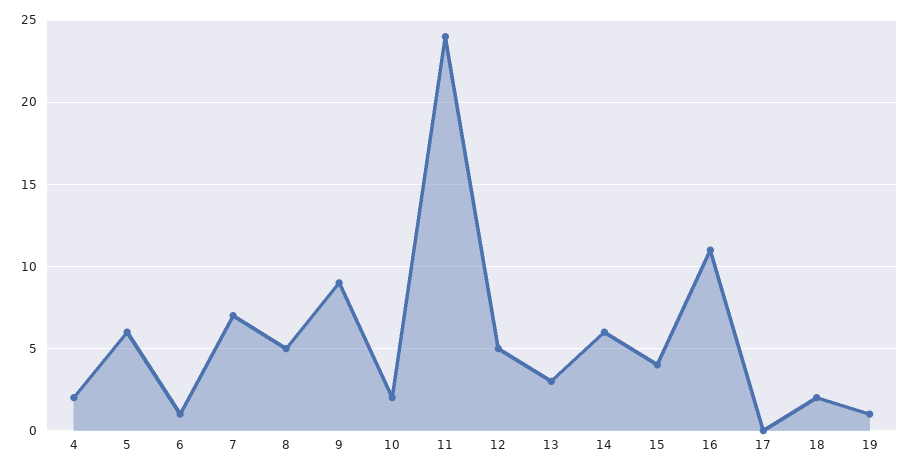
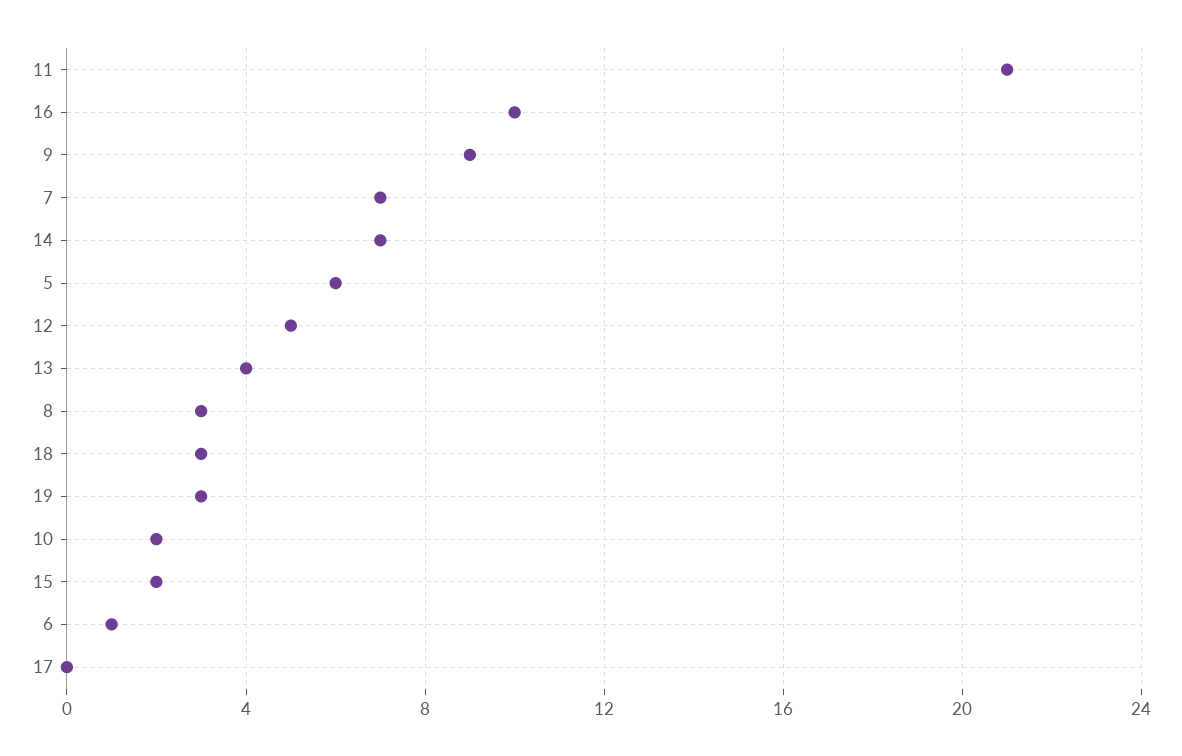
4: 2 -> none
8: 5 -> 3
11: 24 -> 21
13: 3 -> 4
14: 6 -> 7
15: 4 -> 2
16: 11 -> 10
18: 2 -> 3
19: 1 -> 3

